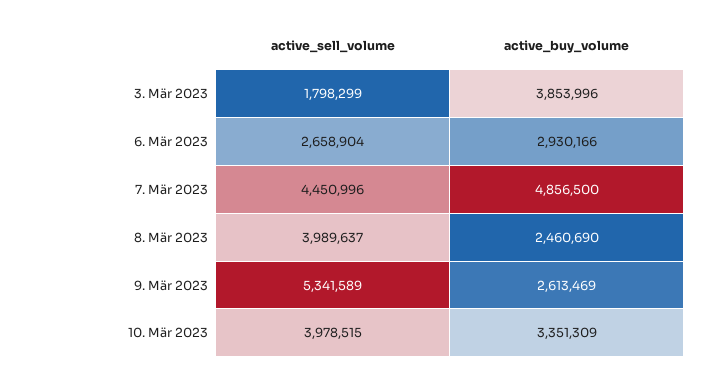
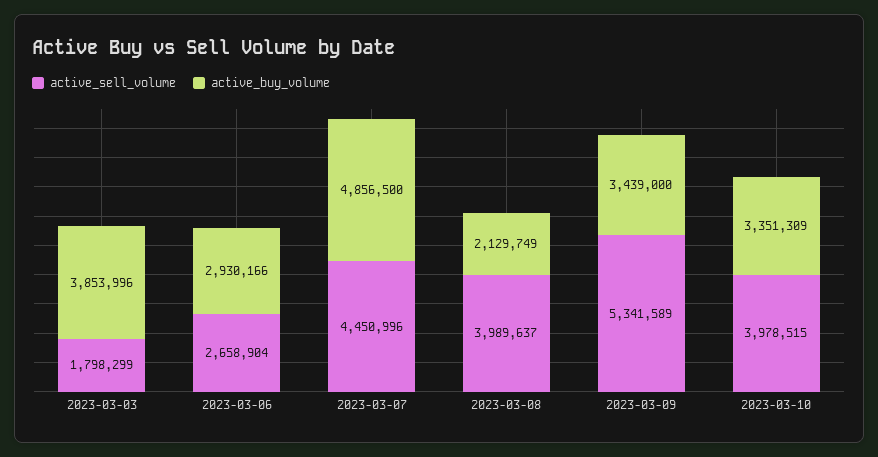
active_buy_volume, 8. Mär 2023: 2460690 -> 2129749
active_buy_volume, 9. Mär 2023: 2613469 -> 3439000

